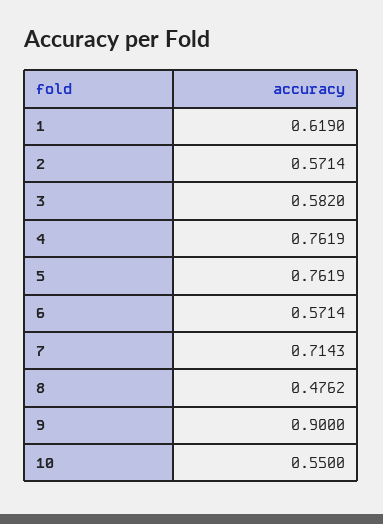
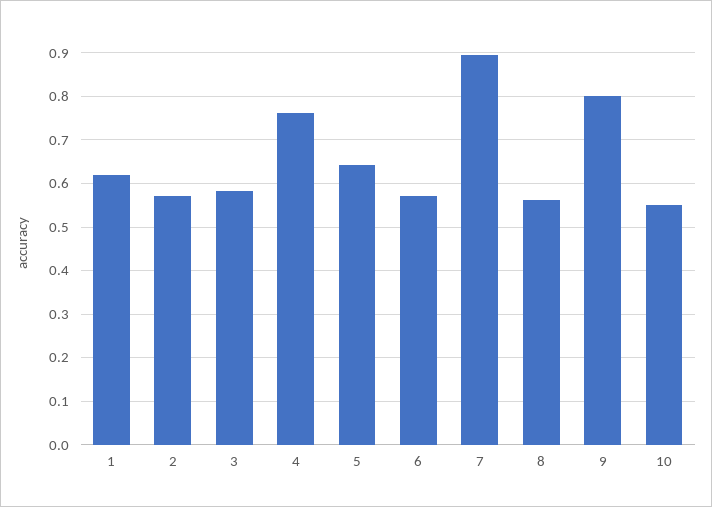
5: 0.7619 -> 0.64
7: 0.7143 -> 0.9
8: 0.4762 -> 0.56
9: 0.9 -> 0.8

